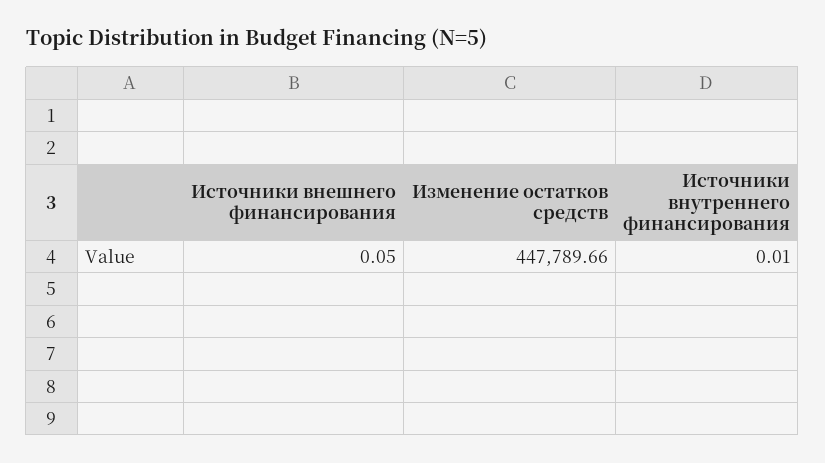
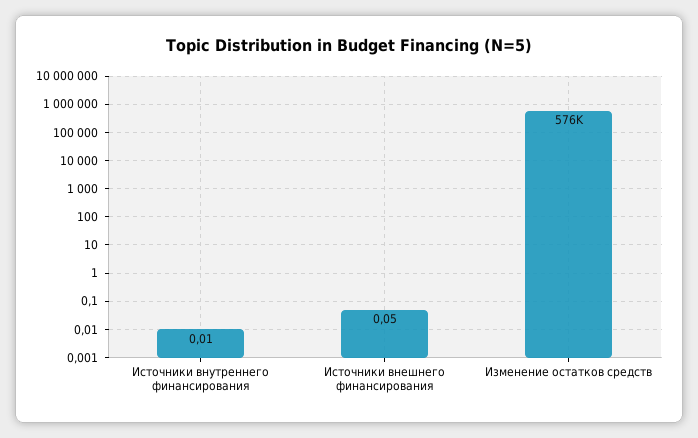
Изменение остатков средств: 447789.66 -> 576000

